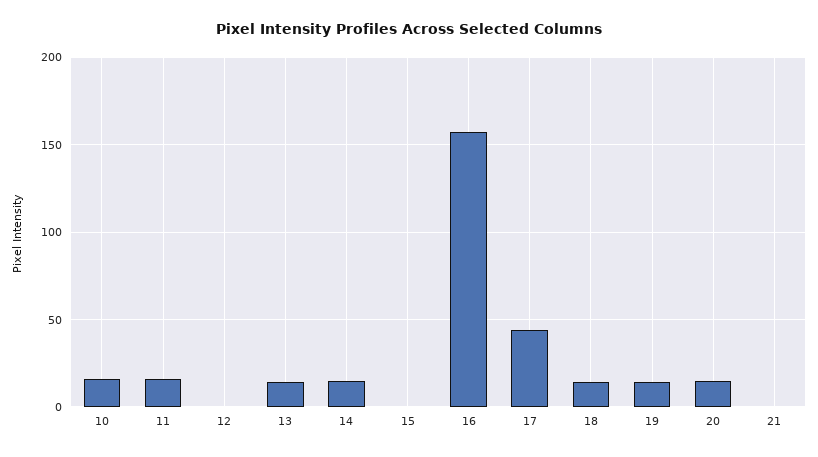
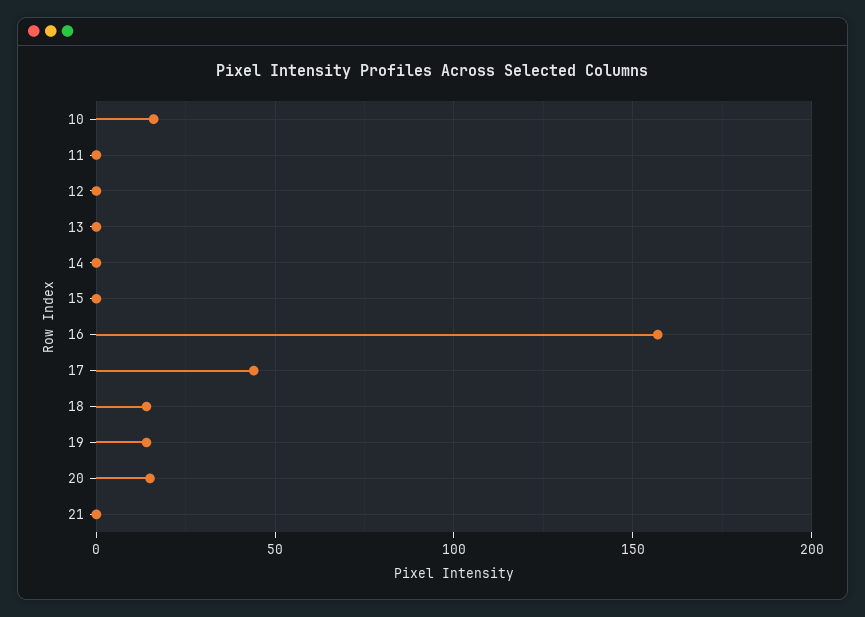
11: 15 -> 0
13: 15 -> 0
14: 15 -> 0

